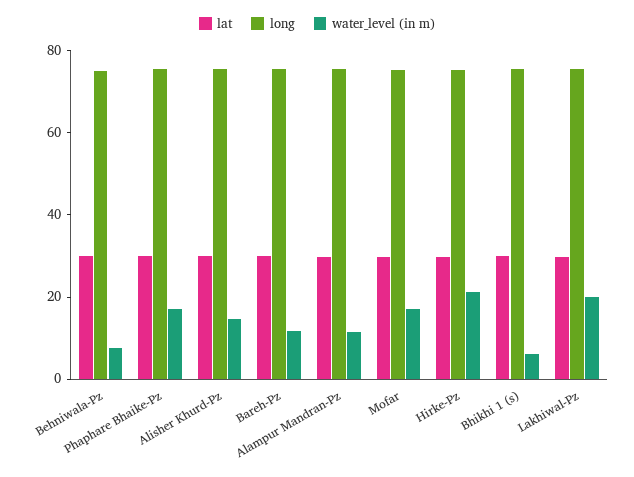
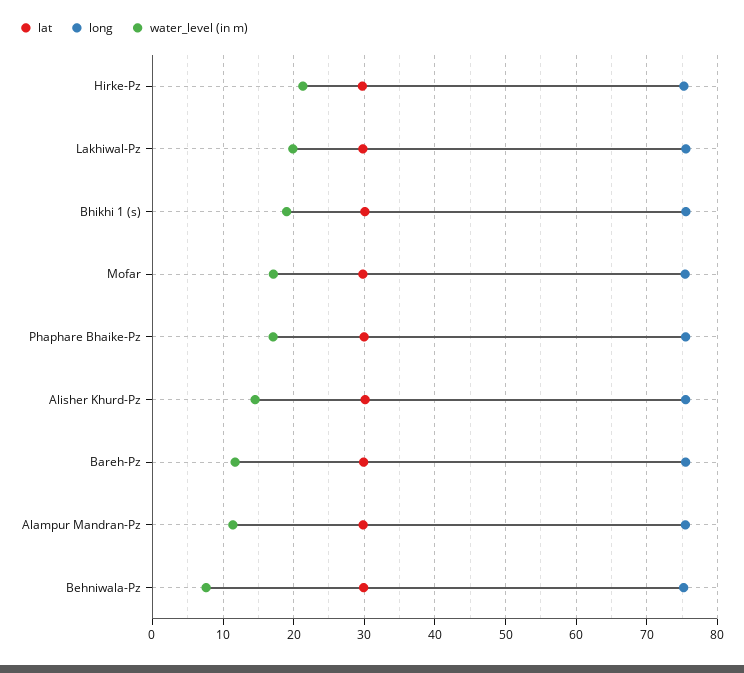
water_level (in m), Bhikhi 1 (s): 5 -> 19

